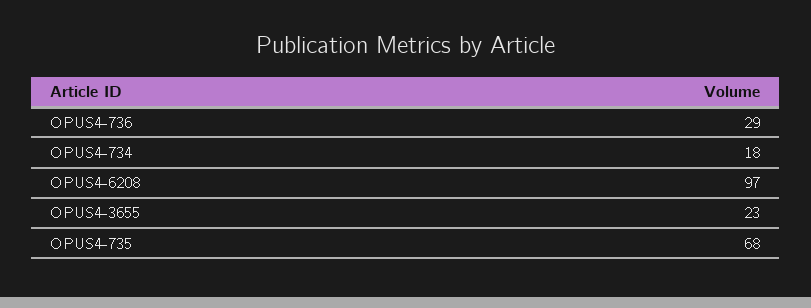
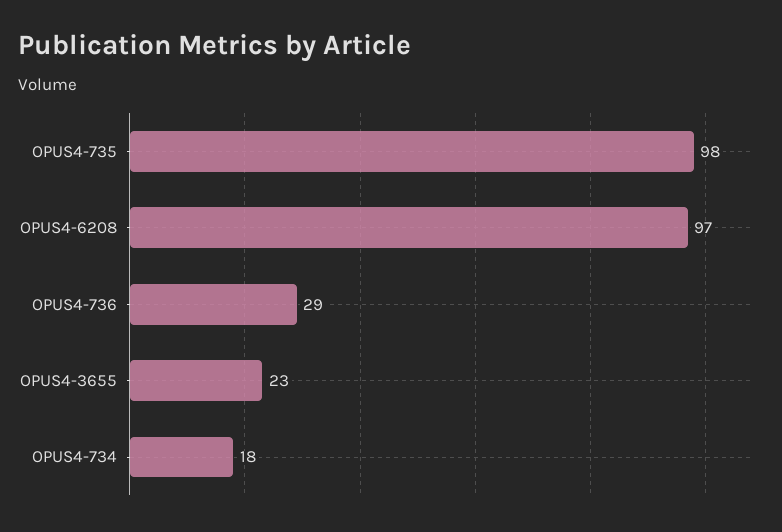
OPUS4-735: 68 -> 98

